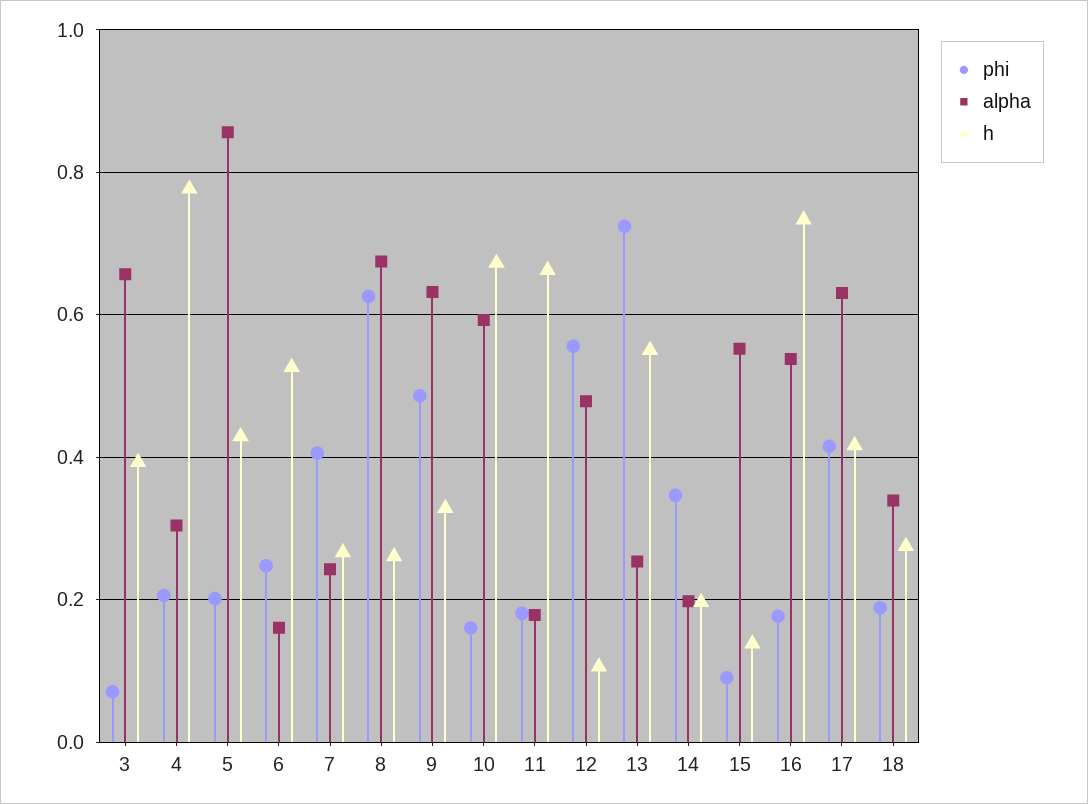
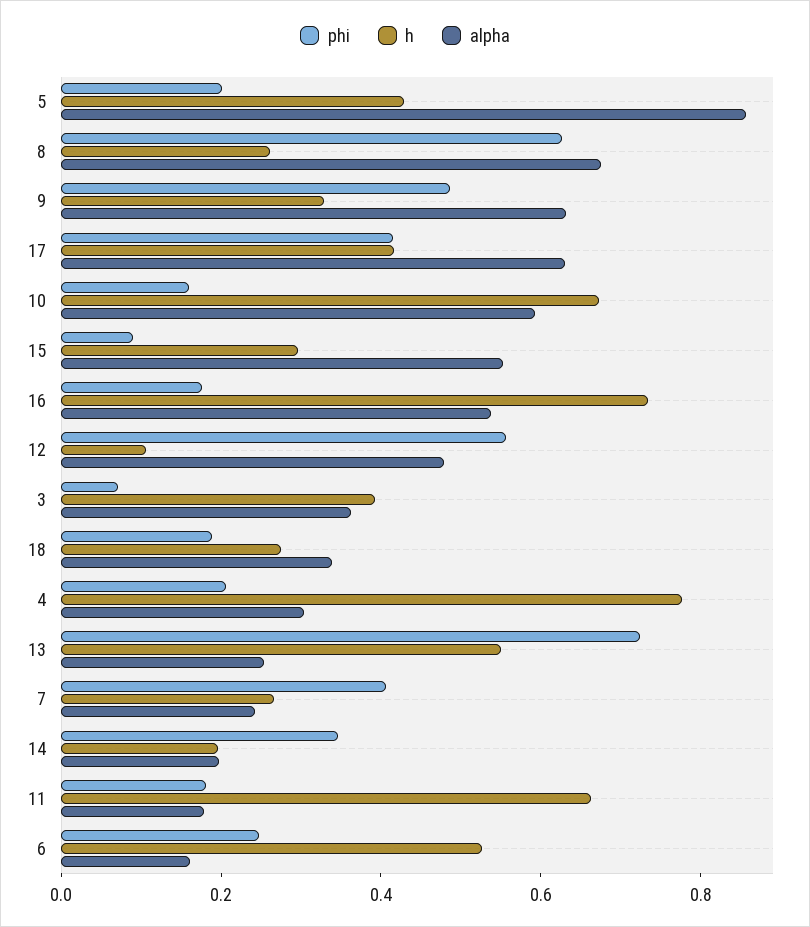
alpha, 3: 0.66 -> 0.35
h, 15: 0.14 -> 0.3

